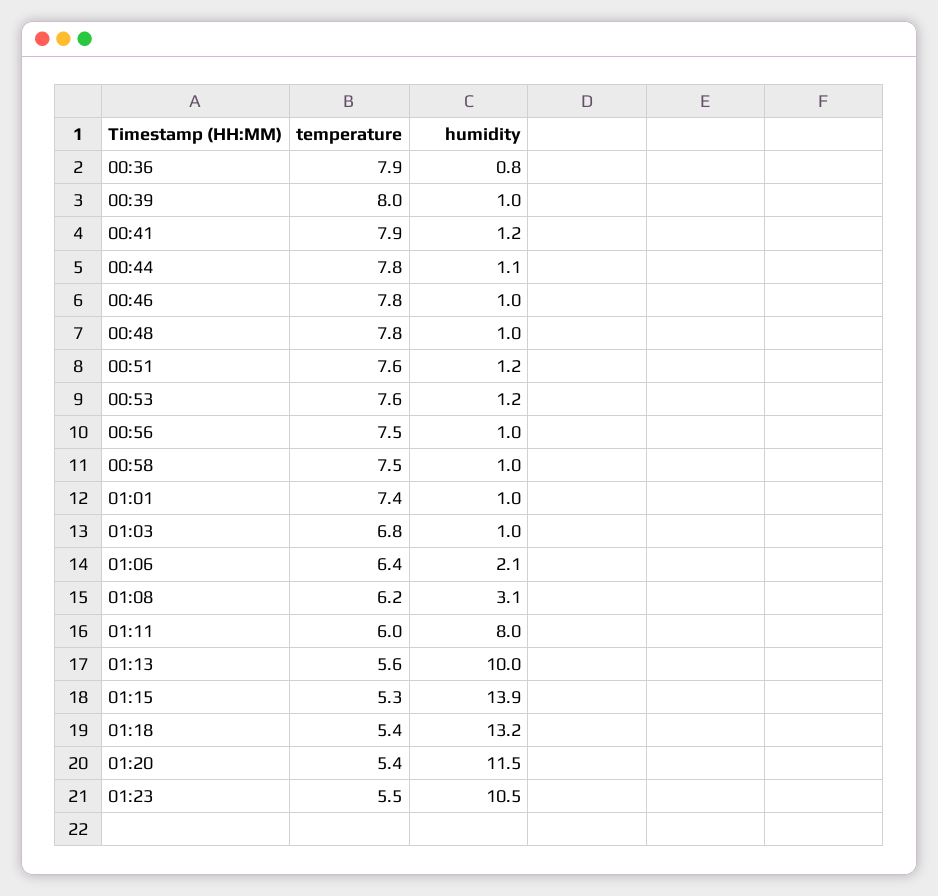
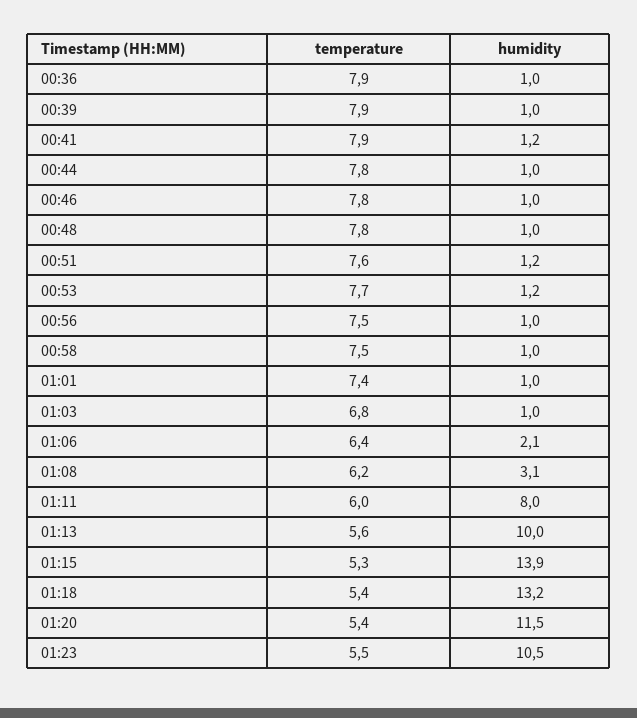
humidity, 00:36: 0.8 -> 1
temperature, 00:39: 8 -> 7.9
humidity, 00:44: 1.1 -> 1
temperature, 00:53: 7.6 -> 7.7

